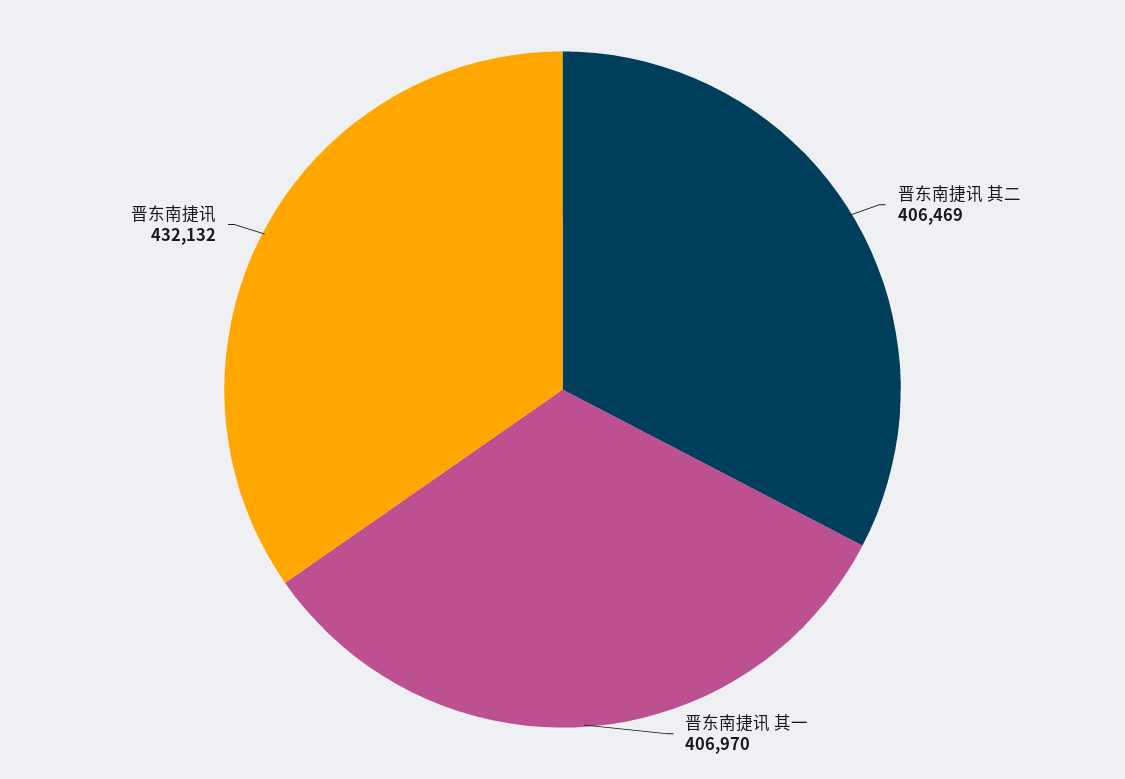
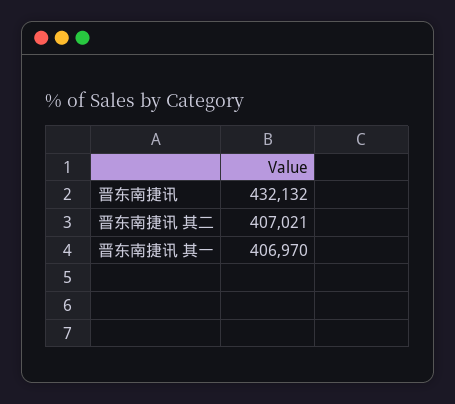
晋东南捷讯 其二: 406469 -> 407021

